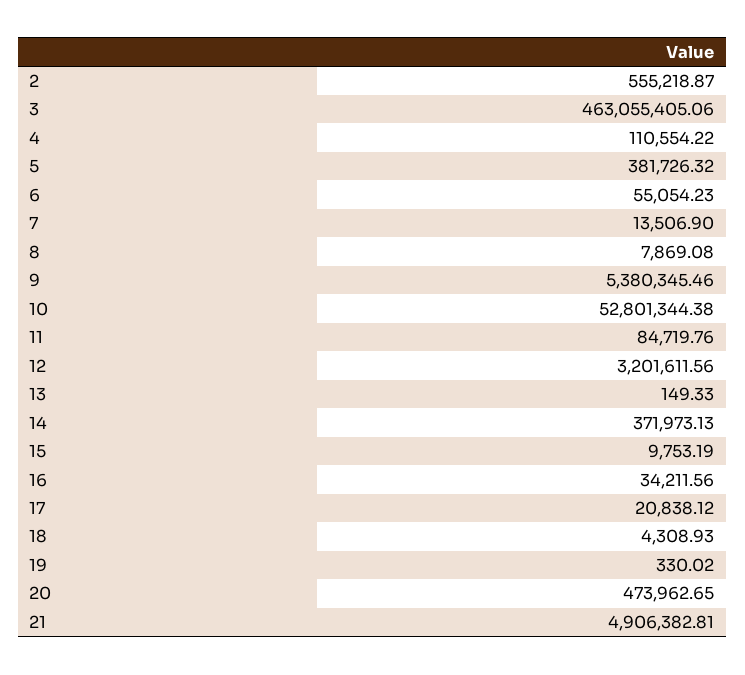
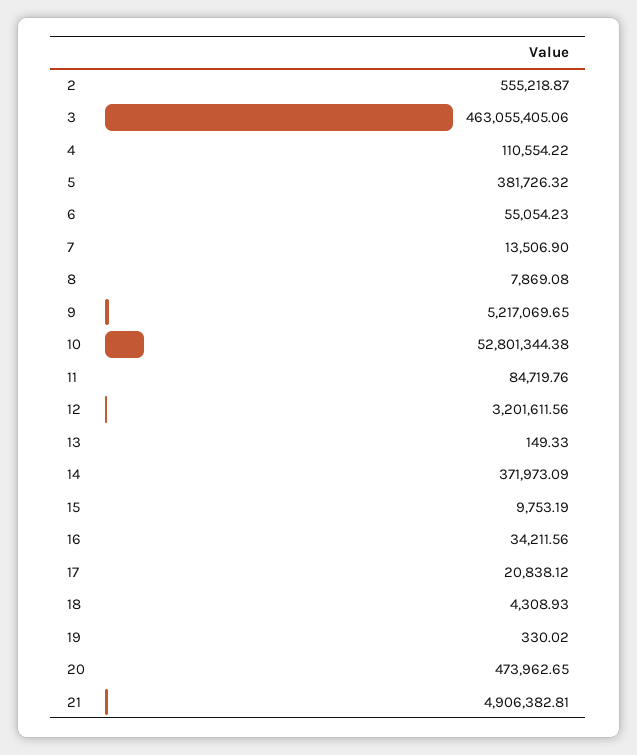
9: 5380345.46 -> 5217069.65
14: 371973.13 -> 371973.09

